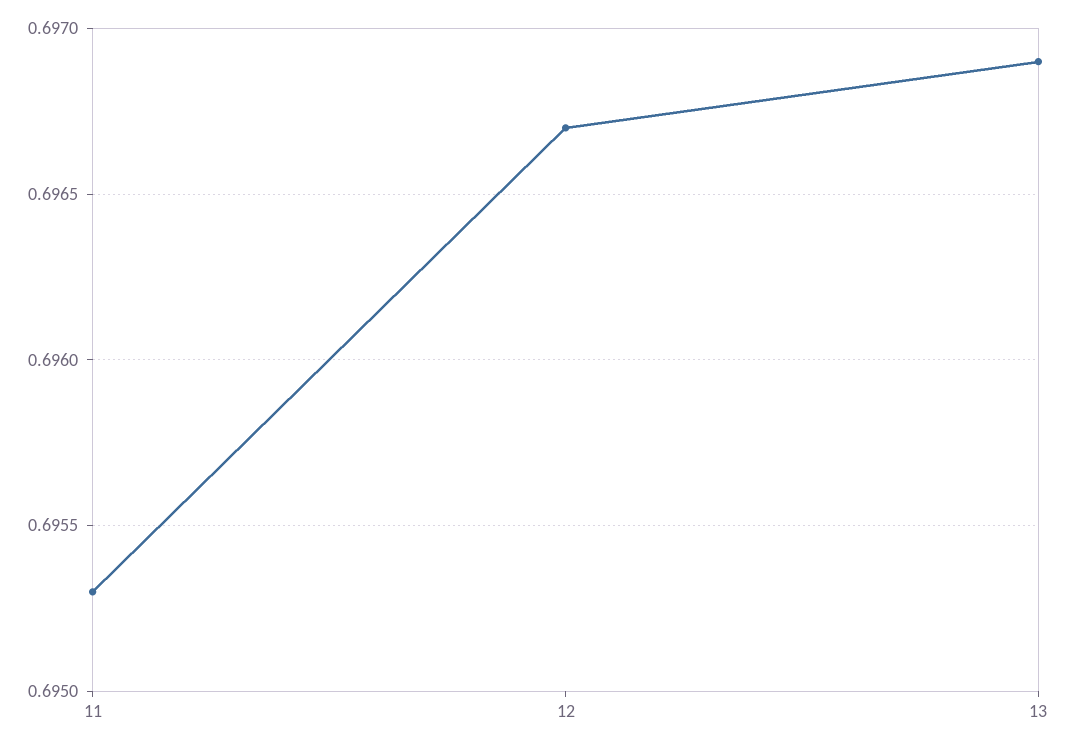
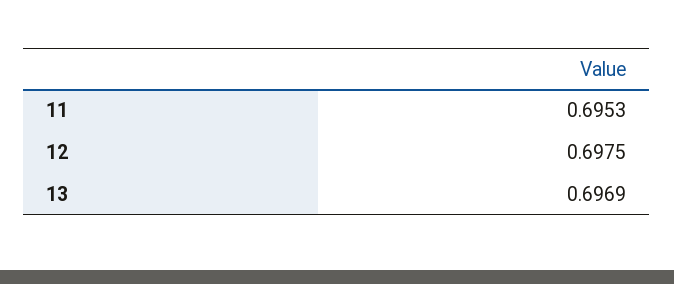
12: 0.6967 -> 0.6975

